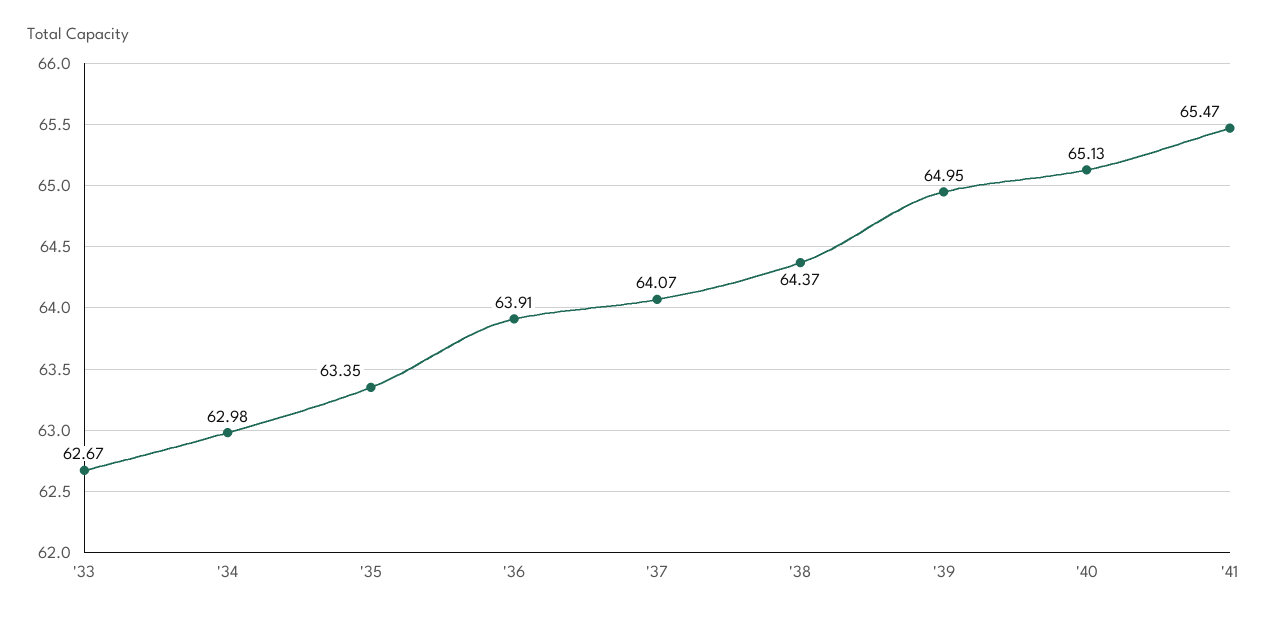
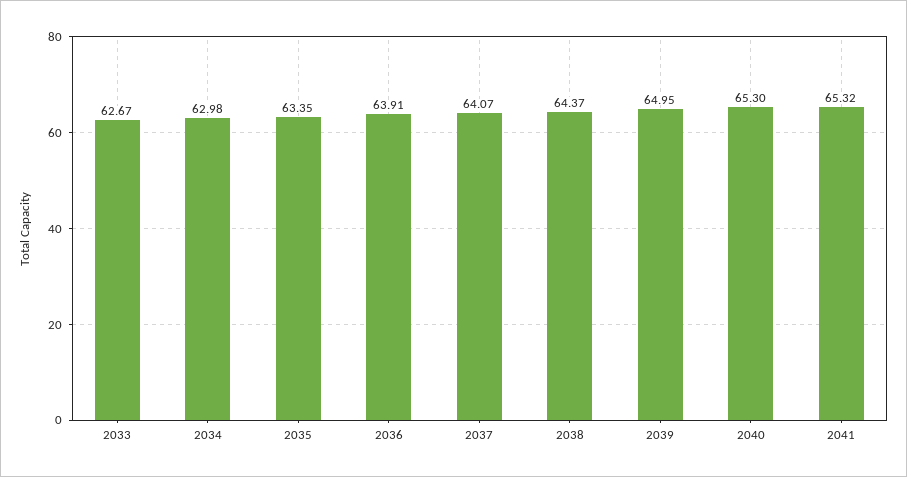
'40: 65.13 -> 65.3
'41: 65.47 -> 65.32

